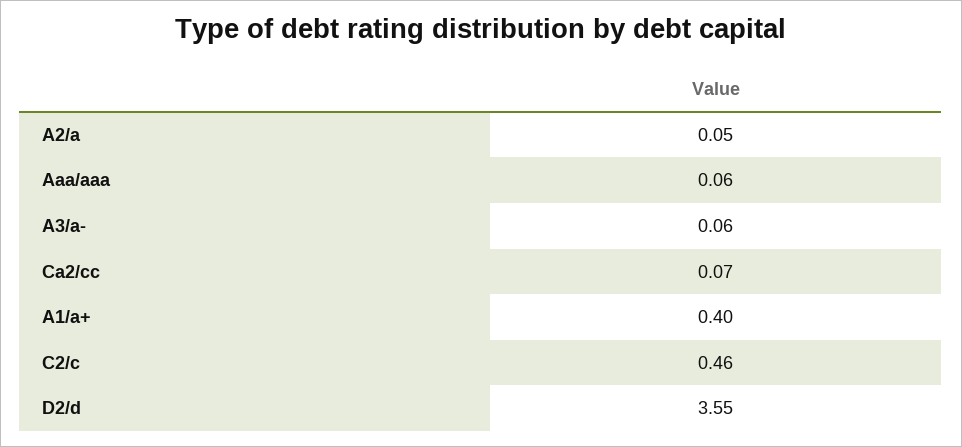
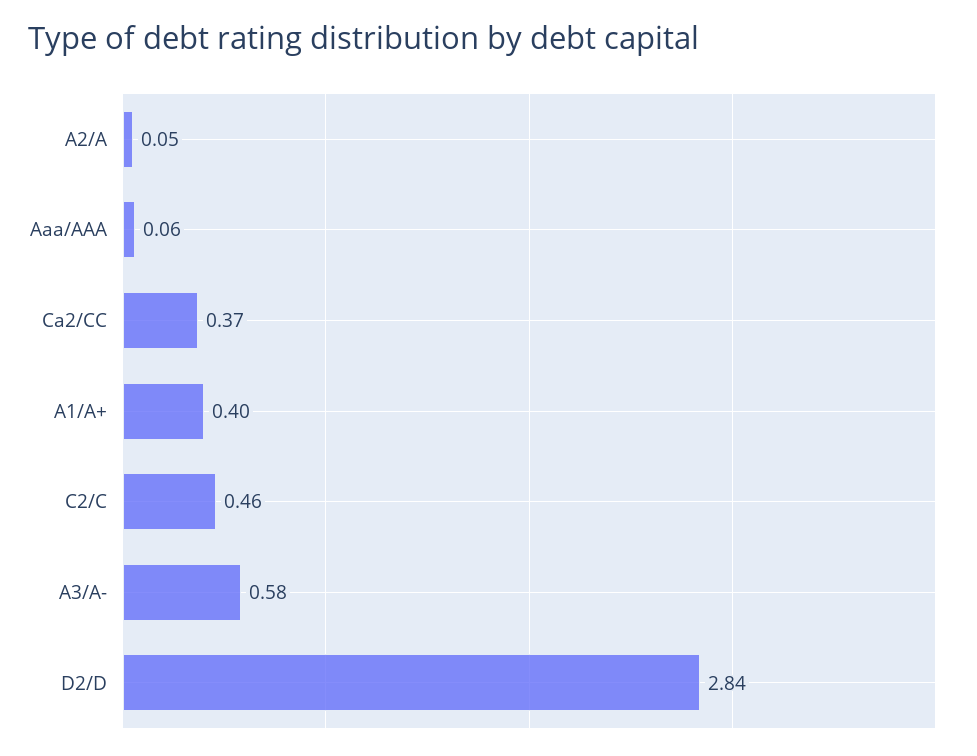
A3/a-: 0.06 -> 0.58
Ca2/cc: 0.07 -> 0.37
D2/d: 3.55 -> 2.84

